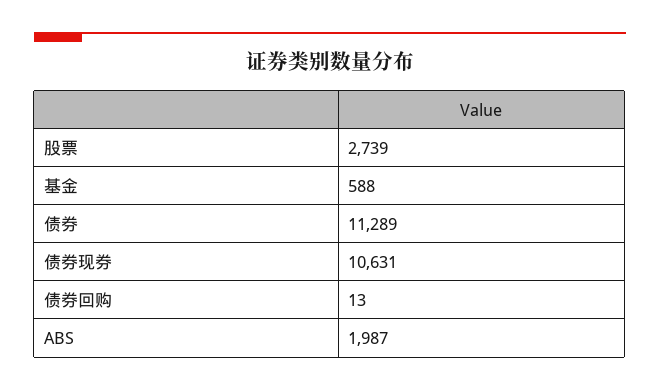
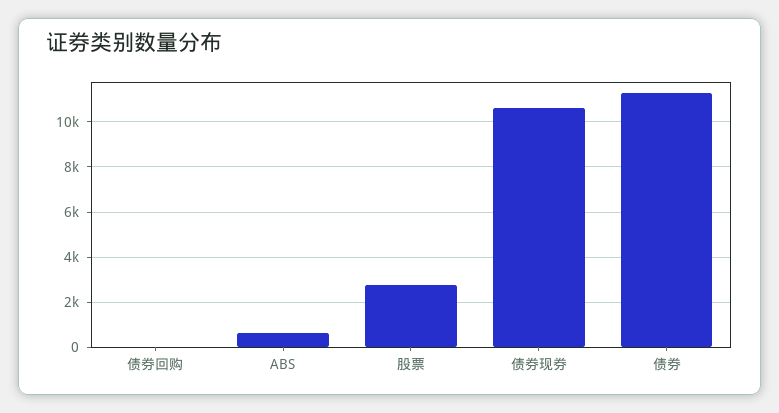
基金: 588 -> none
ABS: 1987 -> 500

